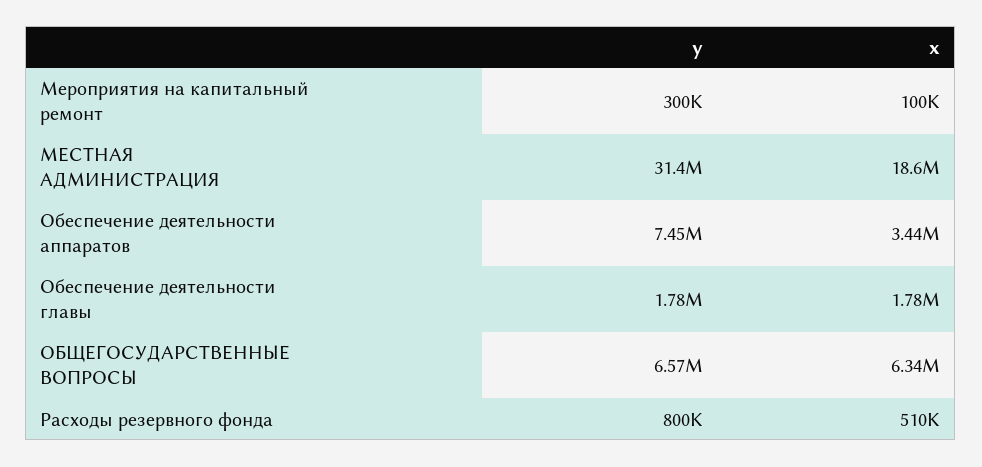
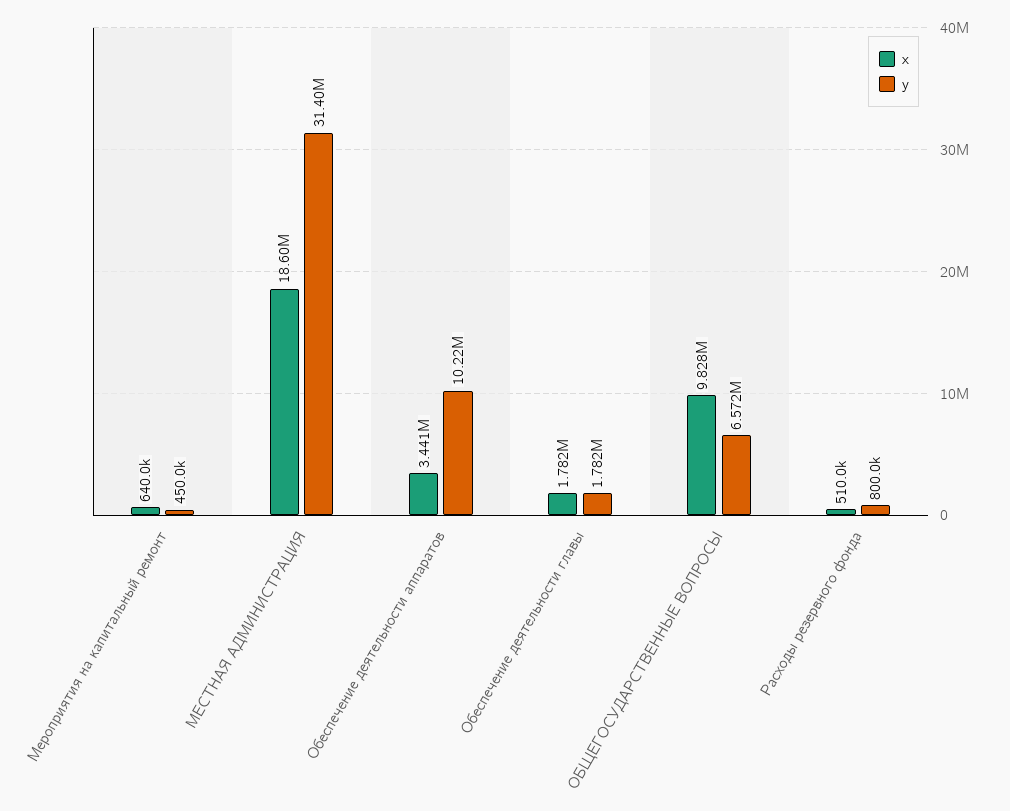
y, Мероприятия на капитальный ремонт: 300000 -> 450000
x, Мероприятия на капитальный ремонт: 100000 -> 640000
y, Обеспечение деятельности аппаратов: 7450000 -> 10220000
x, ОБЩЕГОСУДАРСТВЕННЫЕ ВОПРОСЫ: 6340000 -> 9828000

